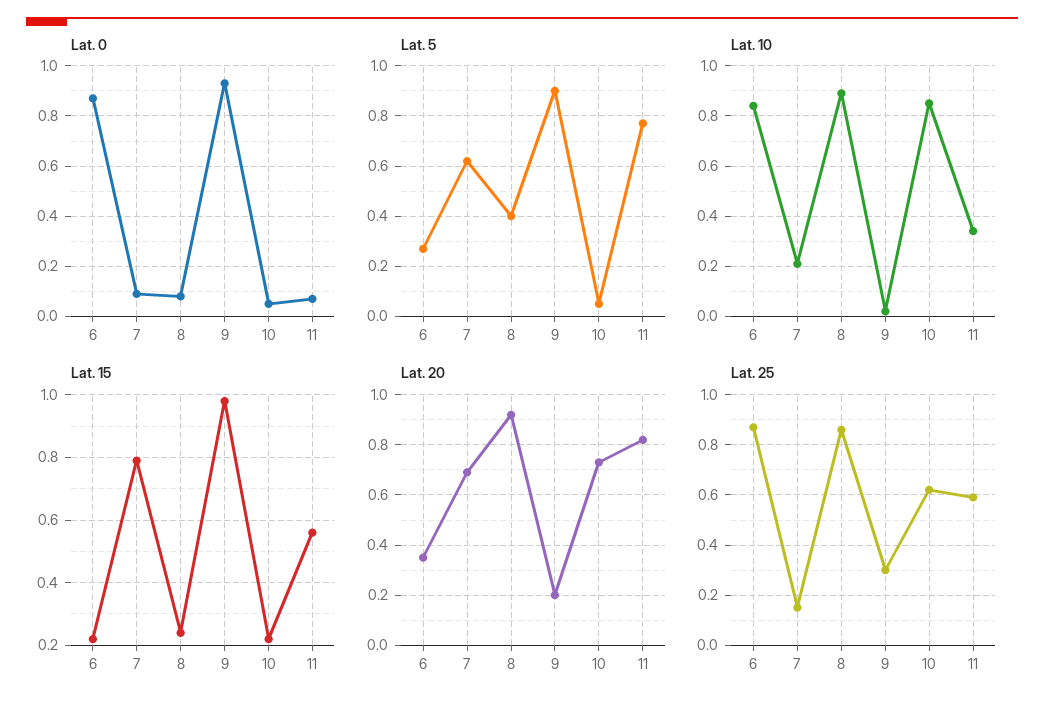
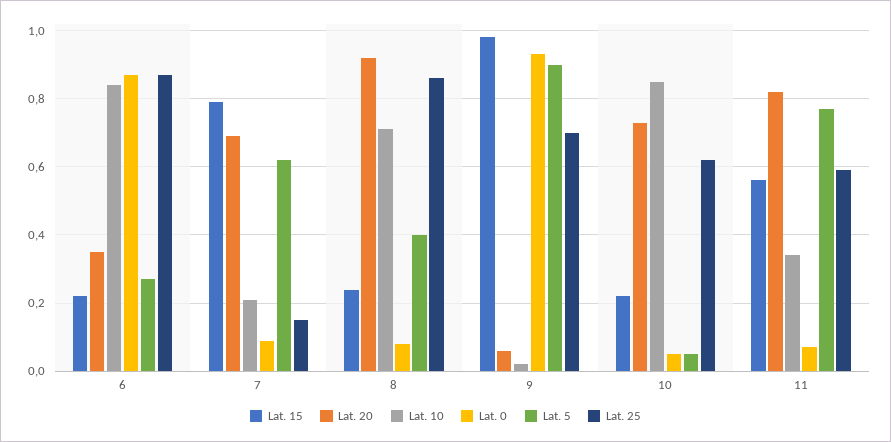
Lat. 10, 8: 0.9 -> 0.7
Lat. 20, 9: 0.2 -> 0.05
Lat. 25, 9: 0.3 -> 0.7

